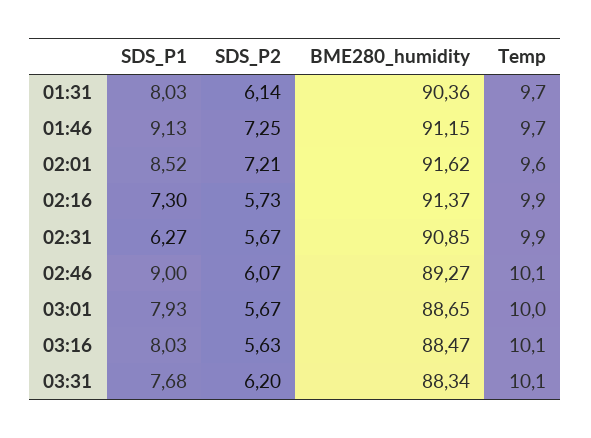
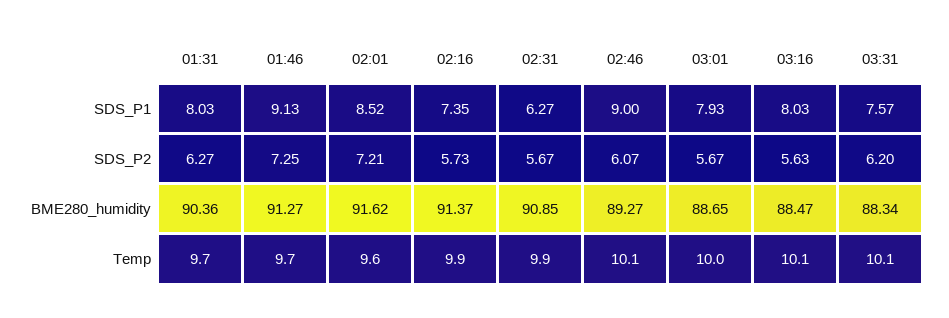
SDS_P2, 01:31: 6.14 -> 6.27
BME280_humidity, 01:46: 91.15 -> 91.27
SDS_P1, 02:16: 7.3 -> 7.35
SDS_P1, 03:31: 7.68 -> 7.57

